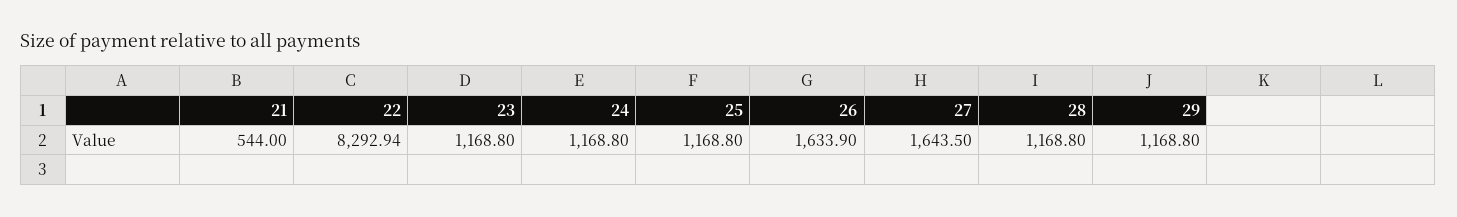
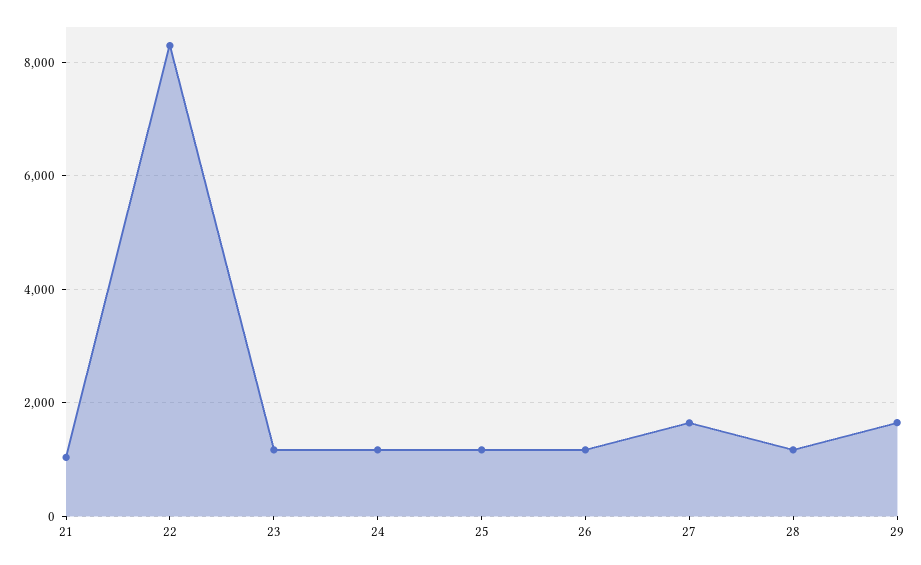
21: 544 -> 1000
26: 1633.9 -> 1200
29: 1168.8 -> 1600

